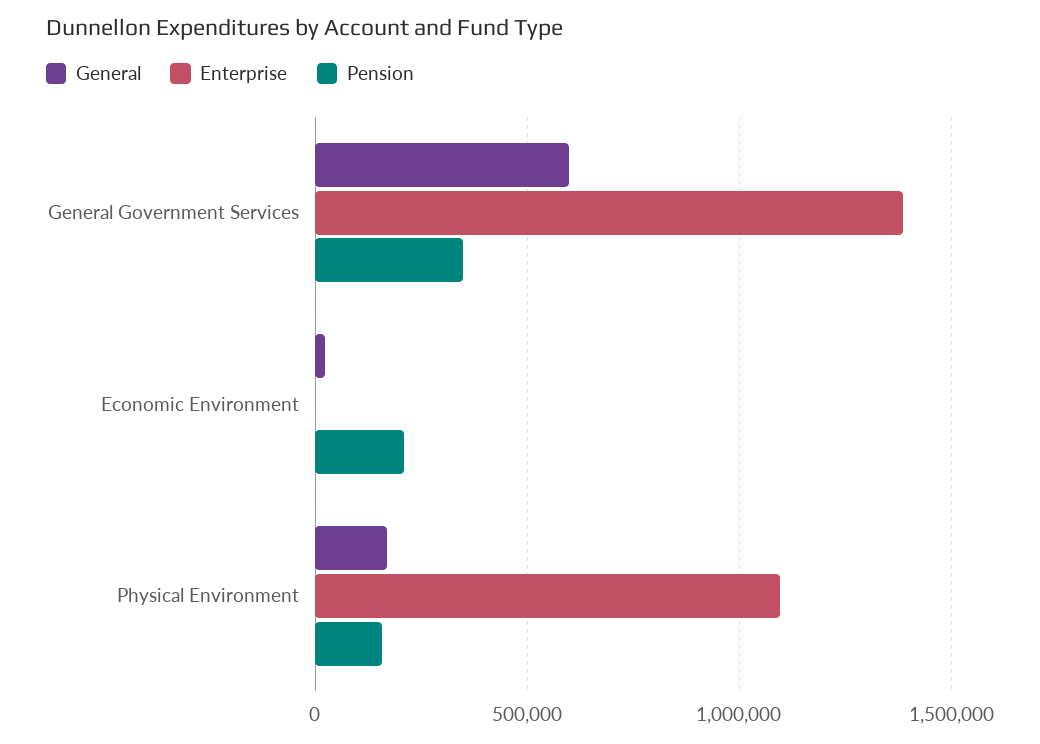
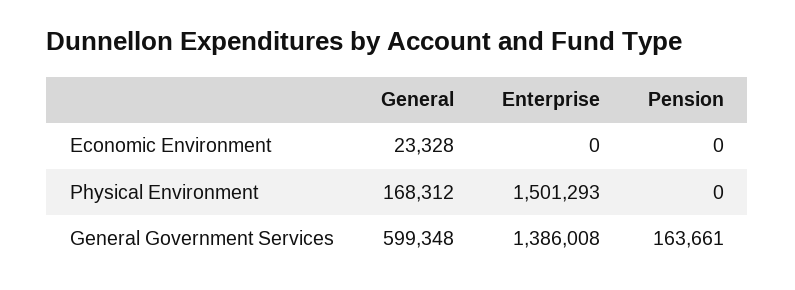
Pension, General Government Services: 350000 -> 163661
Pension, Economic Environment: 200000 -> 0
Enterprise, Physical Environment: 1100000 -> 1501293
Pension, Physical Environment: 150000 -> 0

